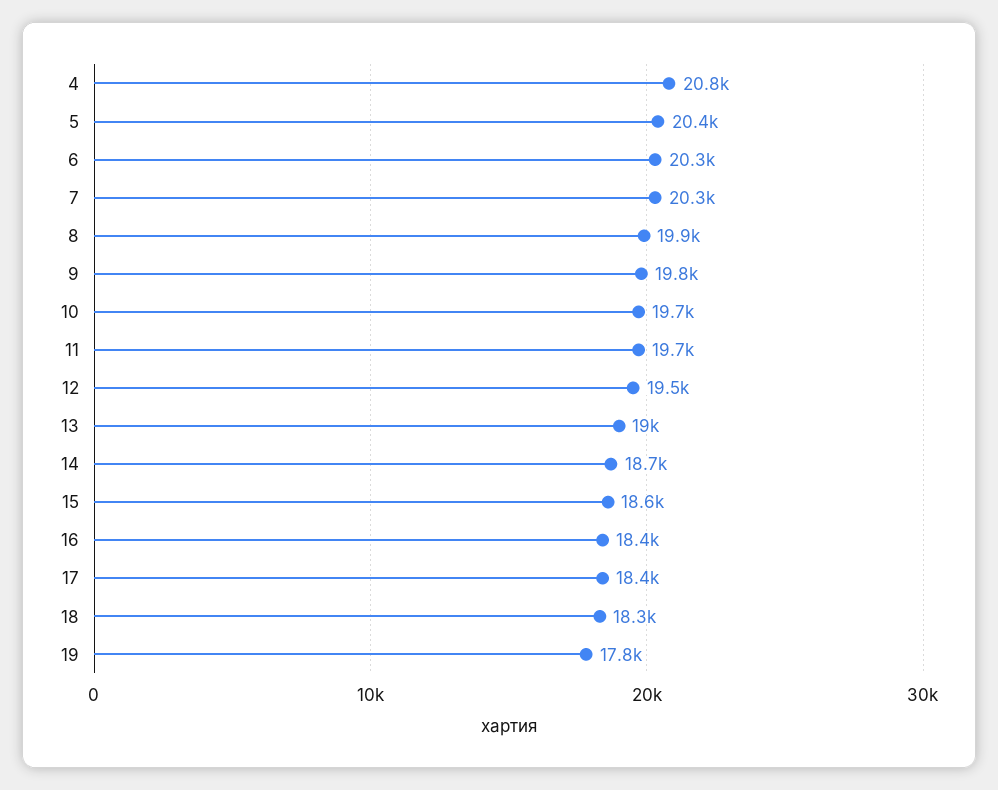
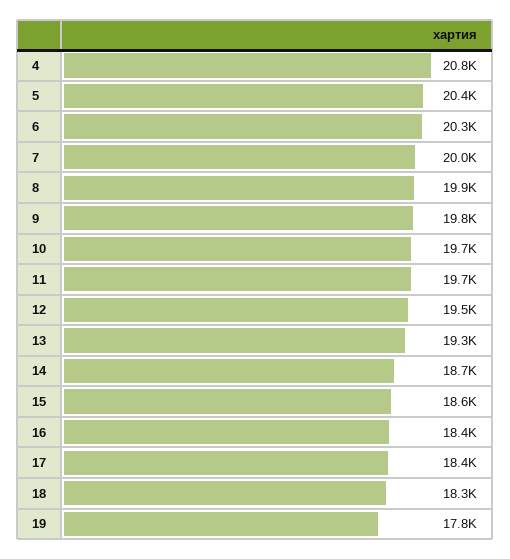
7: 20300 -> 20000
13: 19000 -> 19300

